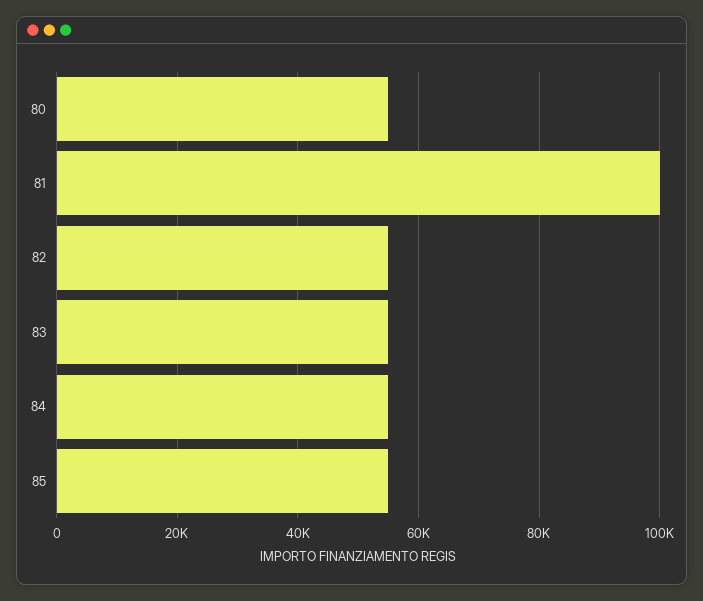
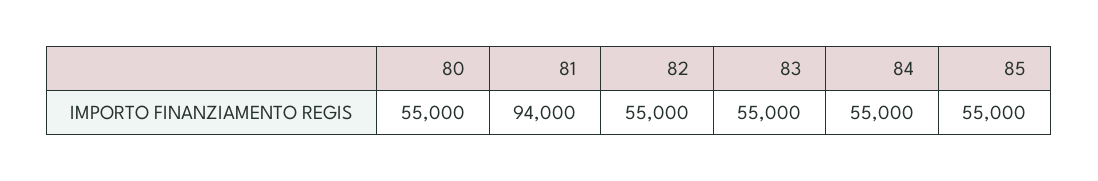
81: 100000 -> 94000

